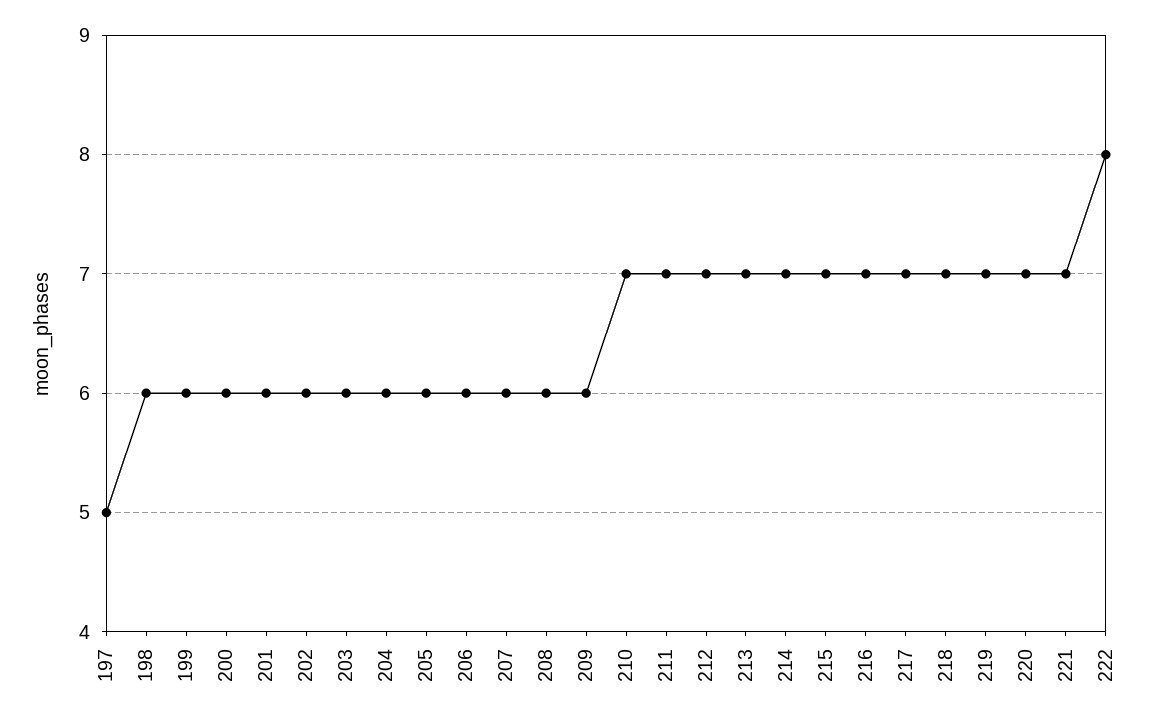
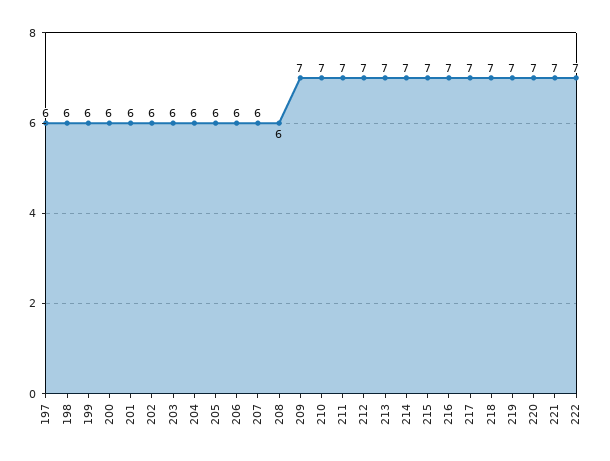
197: 5 -> 6
209: 6 -> 7
222: 8 -> 7

